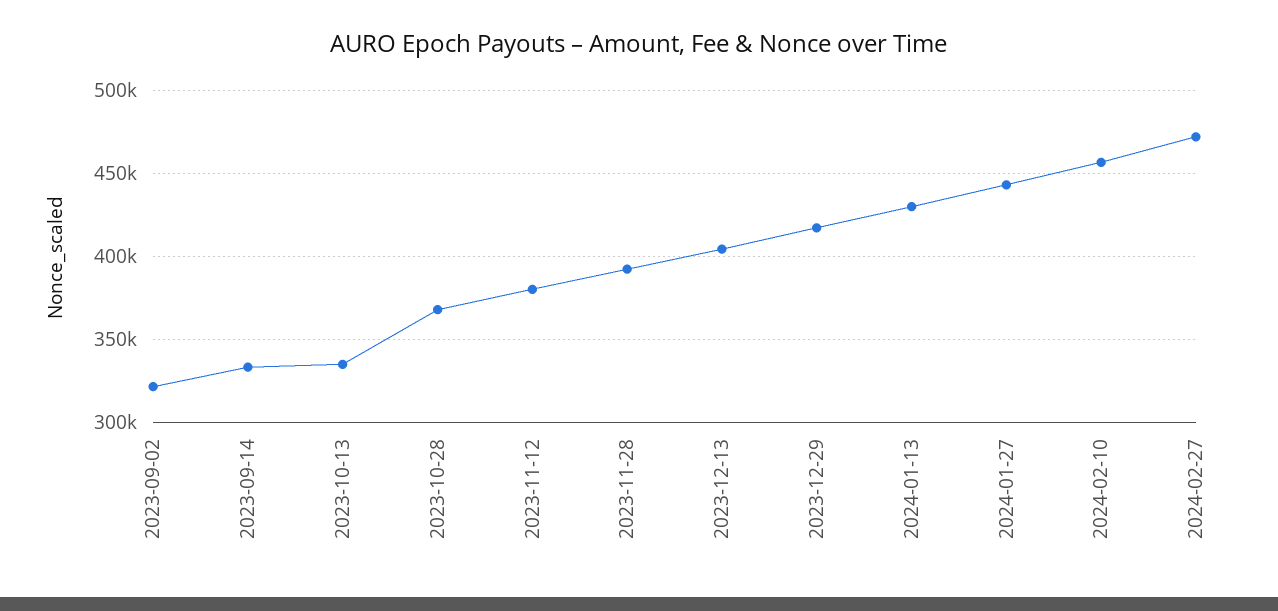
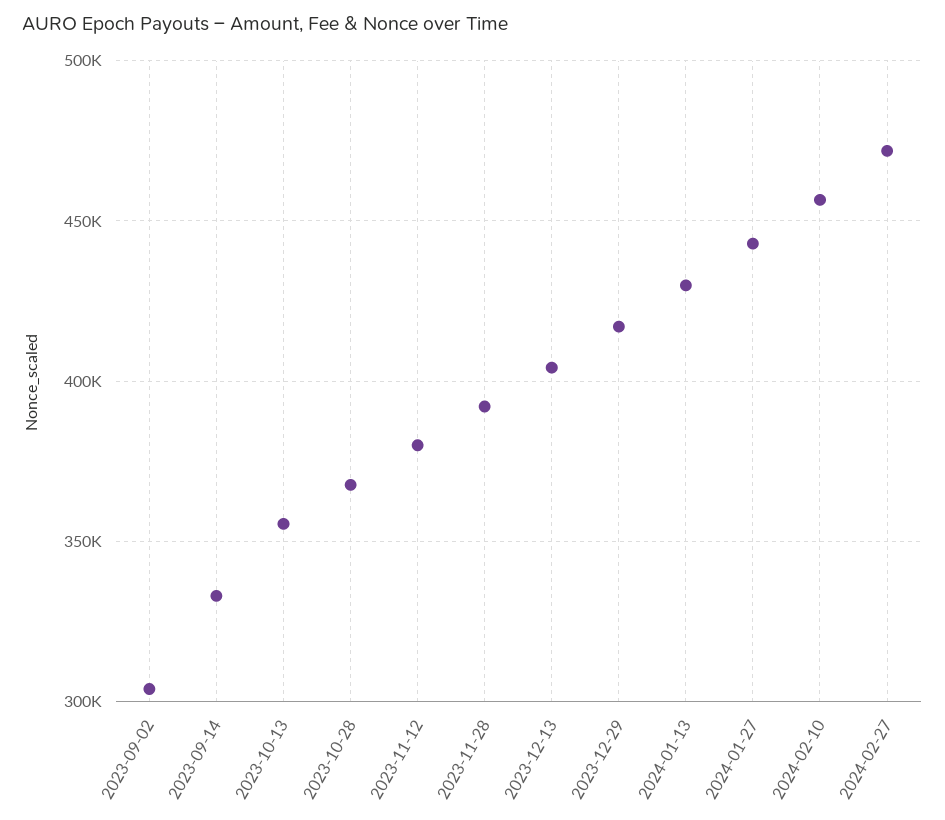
2023-09-02: 320000 -> 305000
2023-10-13: 335000 -> 355000

